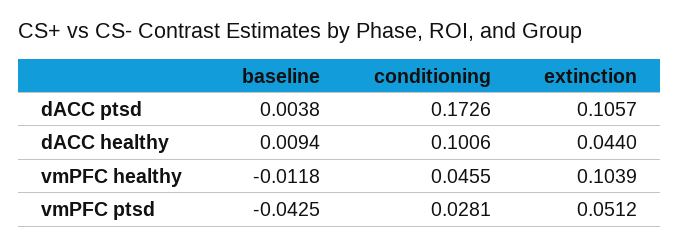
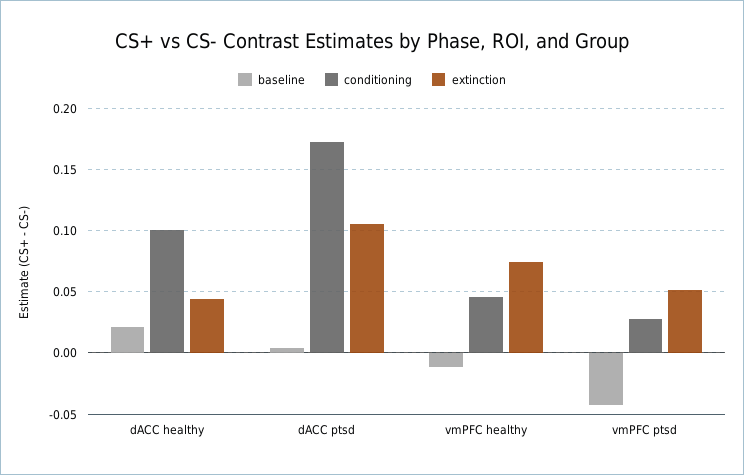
baseline, dACC healthy: 0.0094 -> 0.02
extinction, vmPFC healthy: 0.1039 -> 0.075

